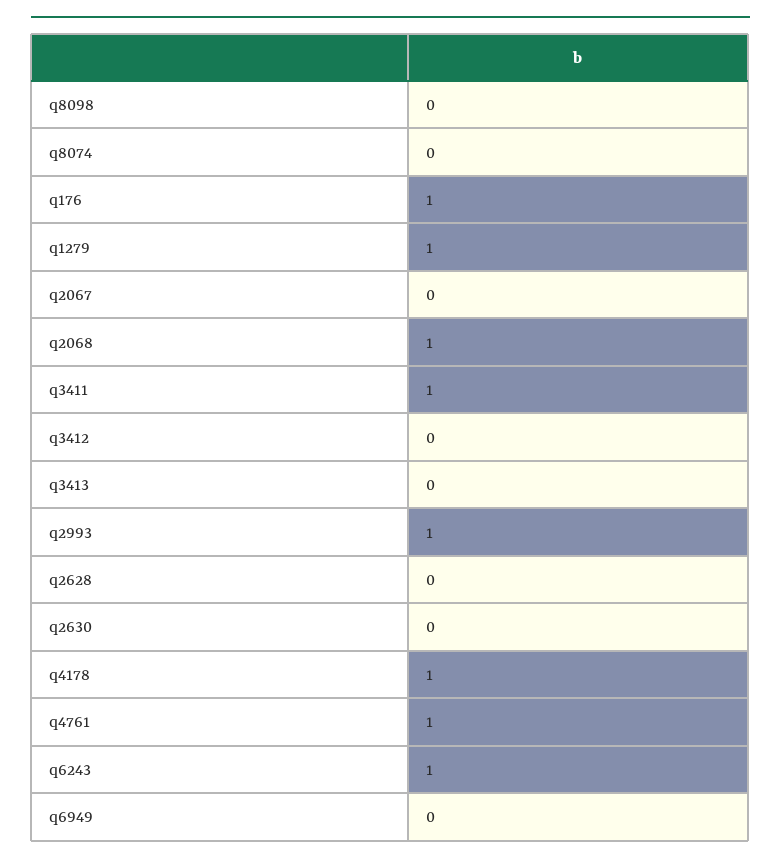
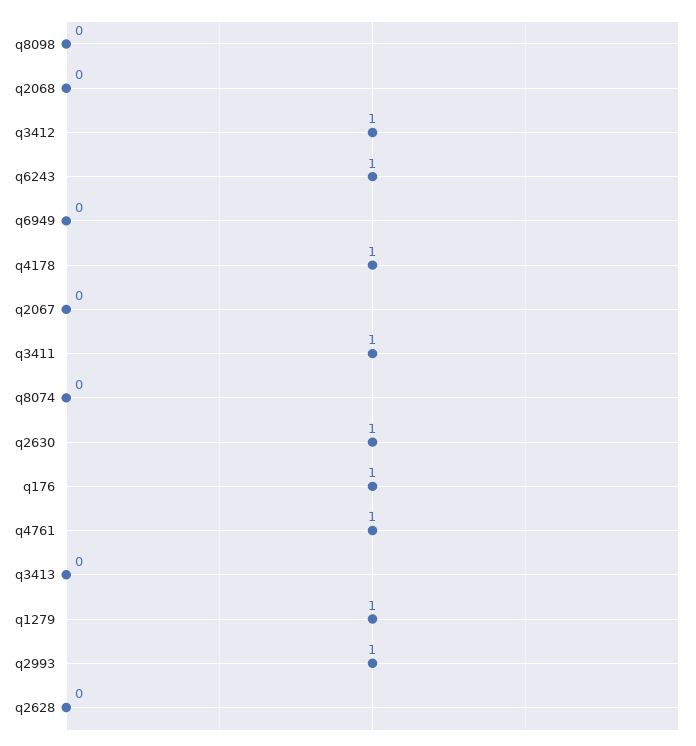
q2068: 1 -> 0
q3412: 0 -> 1
q2630: 0 -> 1

